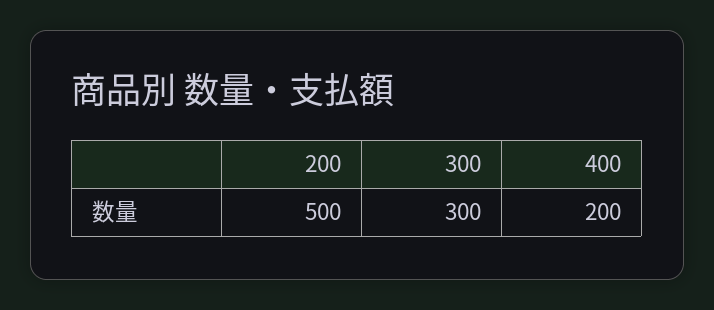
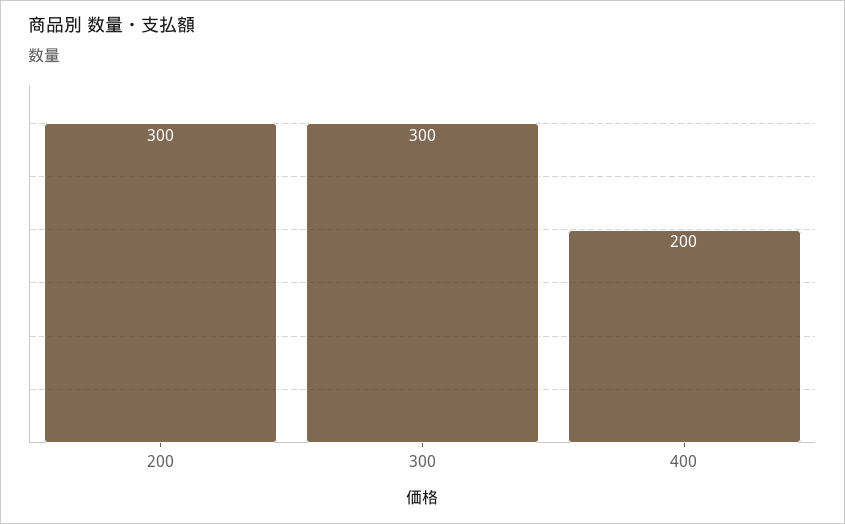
200: 500 -> 300

